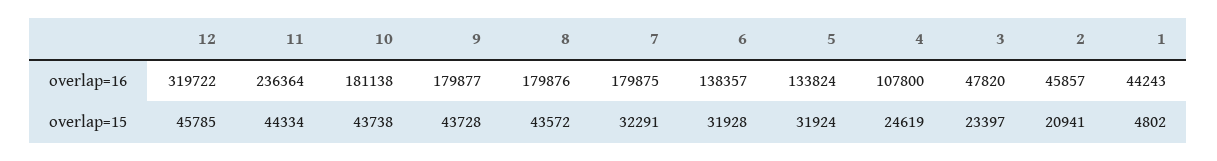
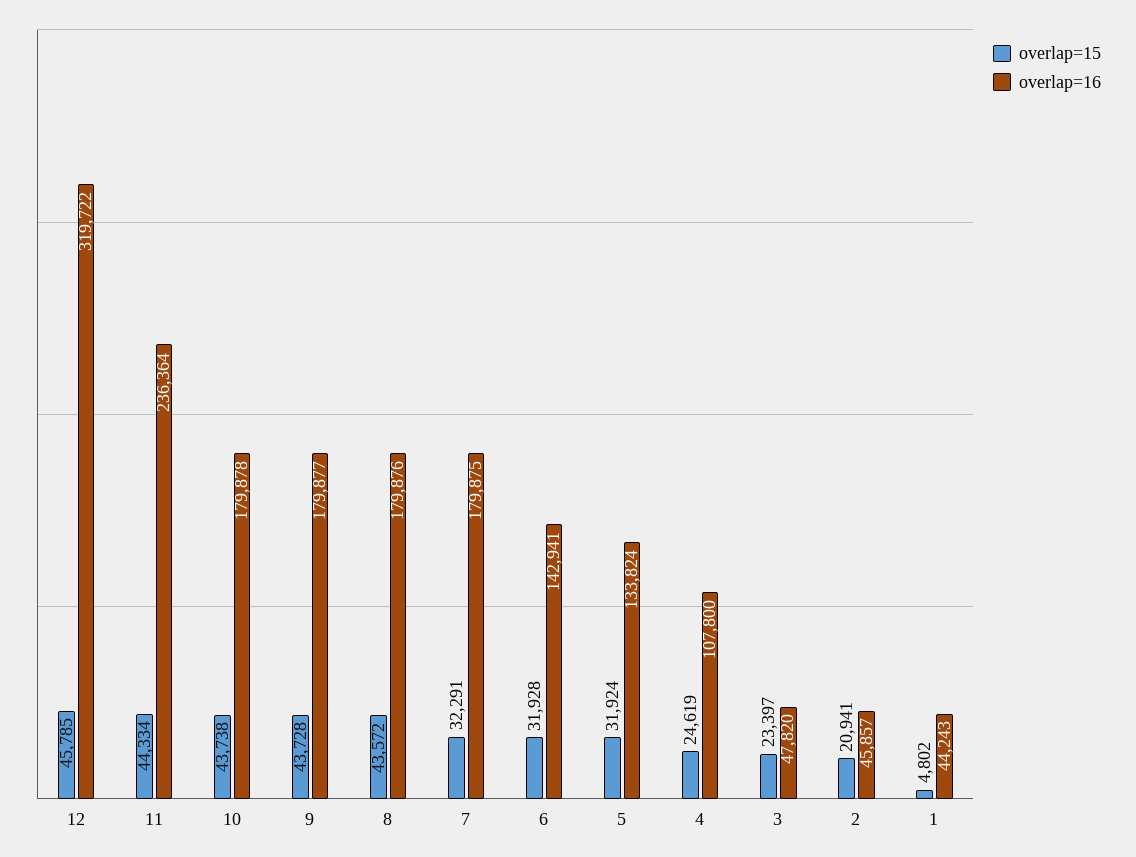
overlap=16, 10: 181138 -> 179878
overlap=16, 6: 138357 -> 142941

